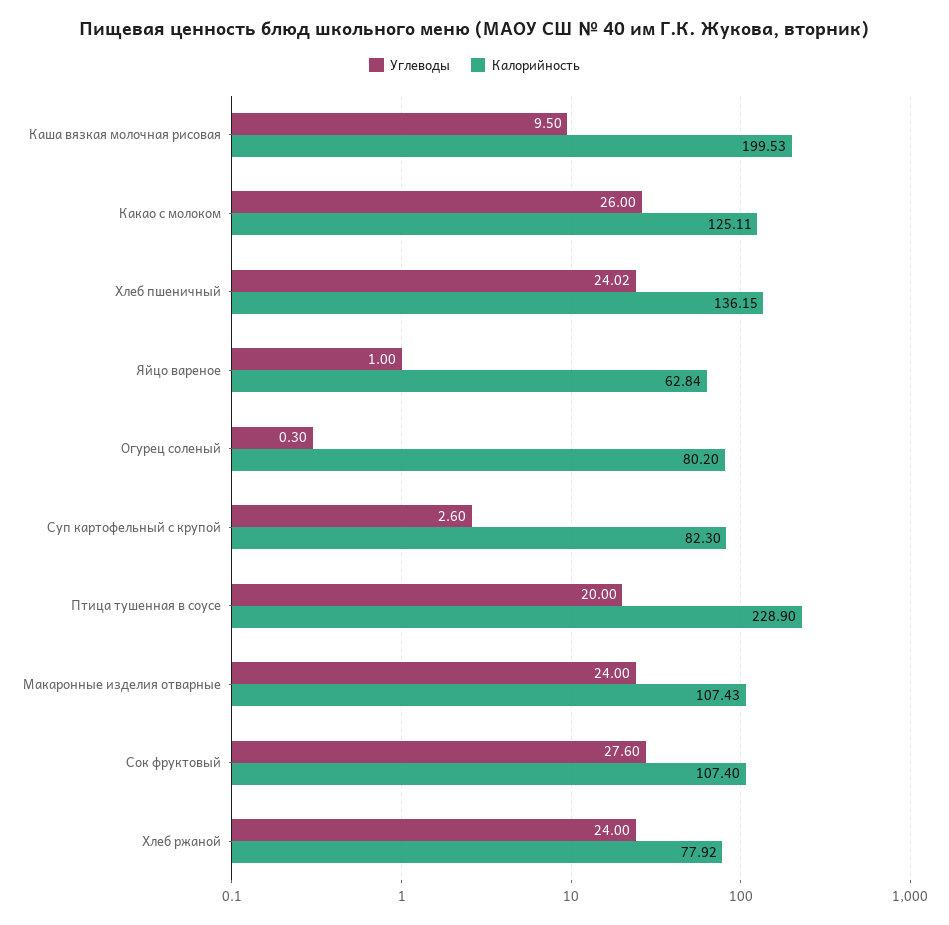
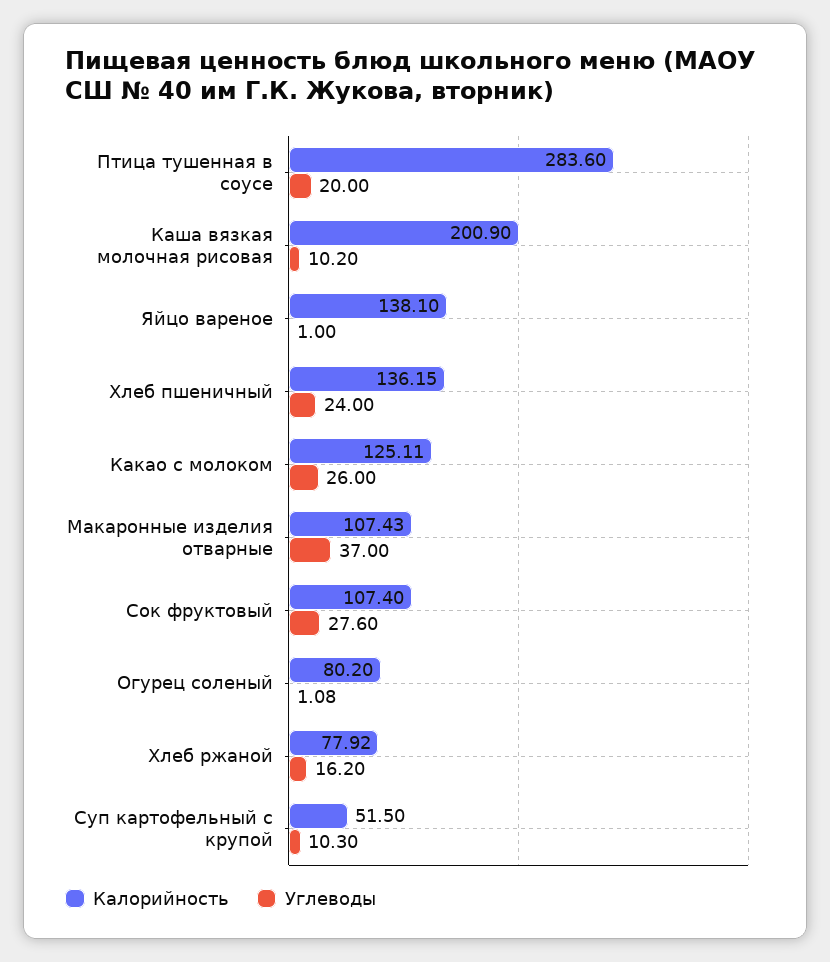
Углеводы, Каша вязкая молочная рисовая: 9.5 -> 10.2
Калорийность, Каша вязкая молочная рисовая: 199.53 -> 200.9
Углеводы, Хлеб пшеничный: 24.02 -> 24
Калорийность, Яйцо вареное: 62.84 -> 138.1
Углеводы, Огурец соленый: 0.3 -> 1.08
Углеводы, Суп картофельный с крупой: 2.6 -> 10.3
Калорийность, Суп картофельный с крупой: 82.3 -> 51.5
Калорийность, Птица тушенная в соусе: 228.9 -> 283.6
Углеводы, Макаронные изделия отварные: 24 -> 37
Углеводы, Хлеб ржаной: 24 -> 16.2

